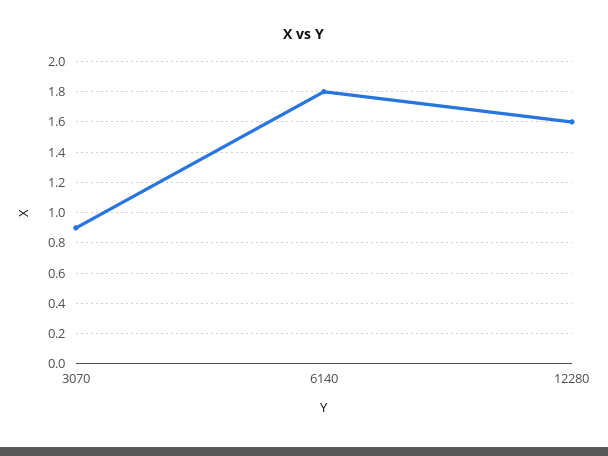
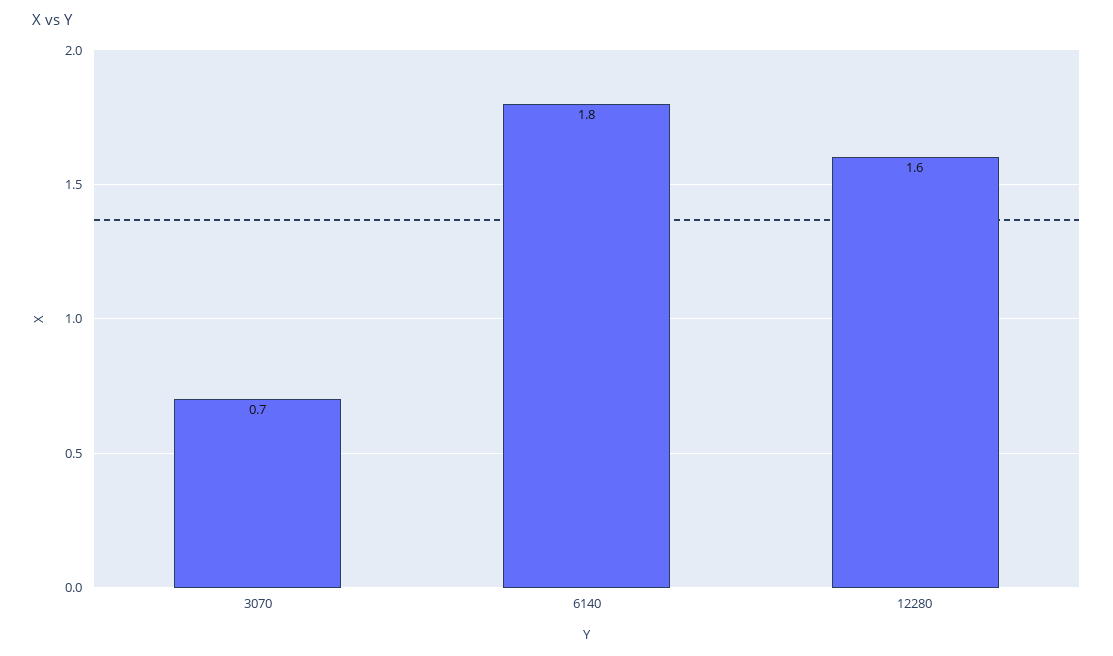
3070: 0.9 -> 0.7

